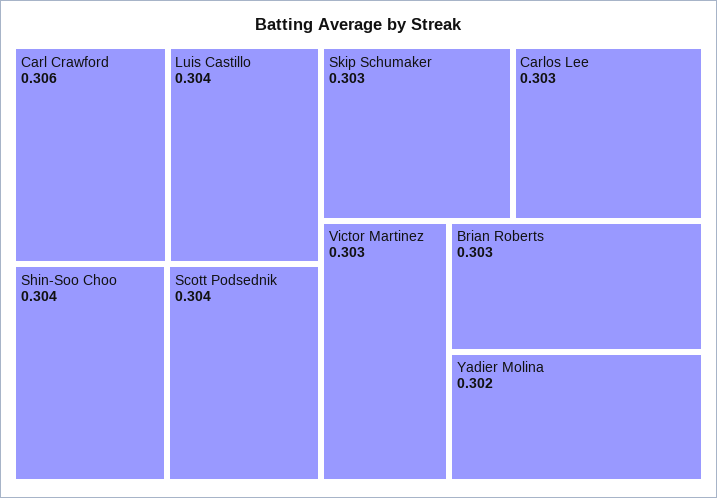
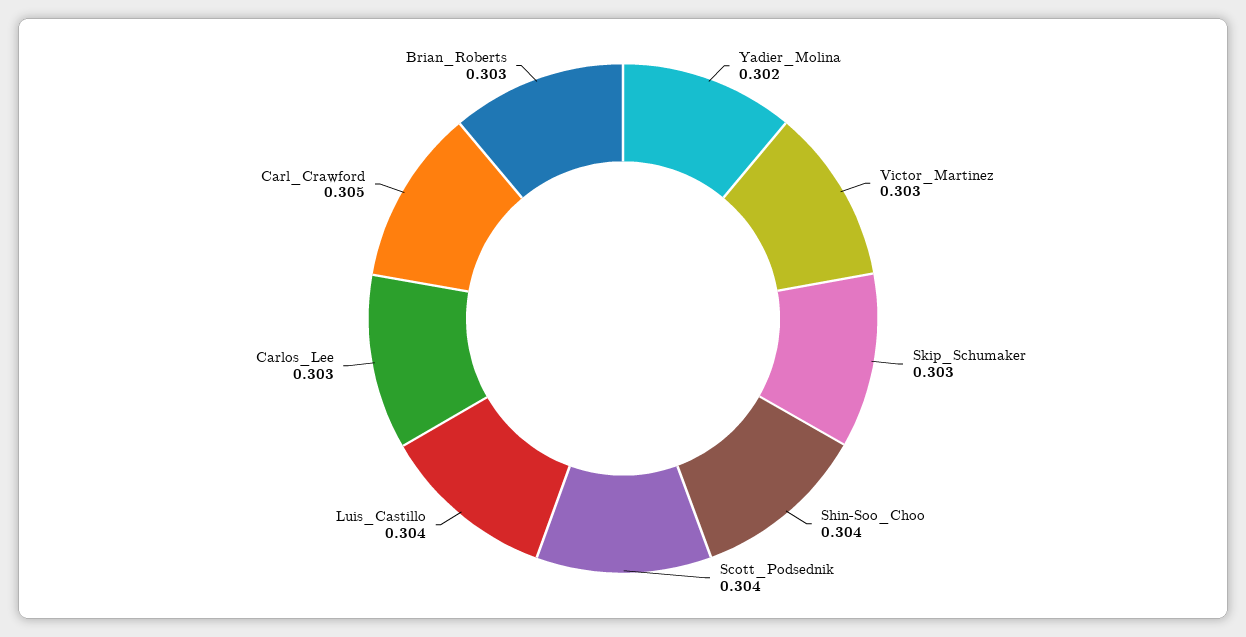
Carl Crawford: 0.306 -> 0.305

